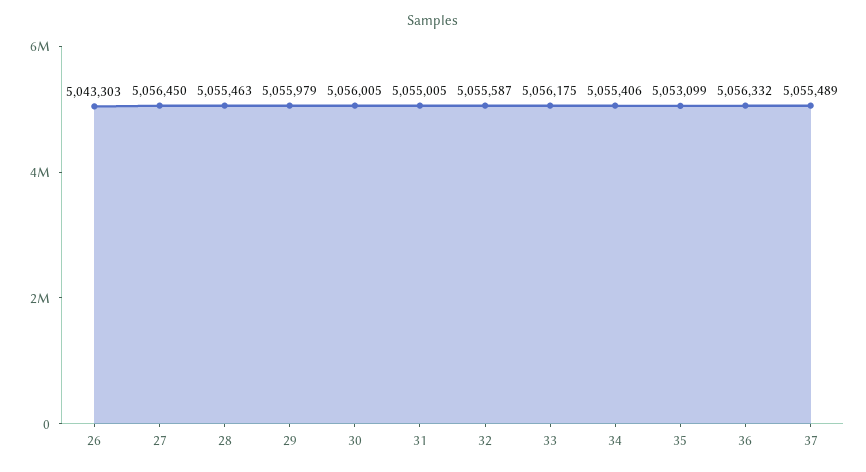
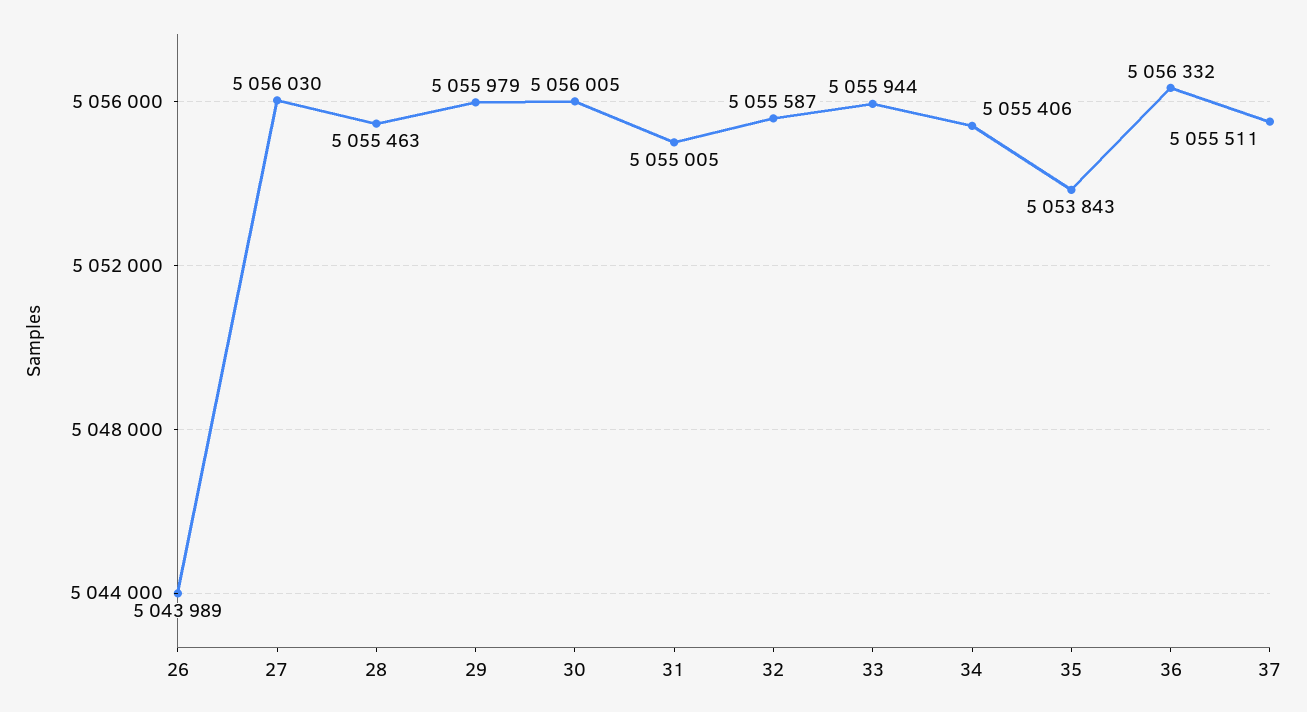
26: 5043303 -> 5043989
27: 5056450 -> 5056030
33: 5056175 -> 5055944
35: 5053099 -> 5053843
37: 5055489 -> 5055511

